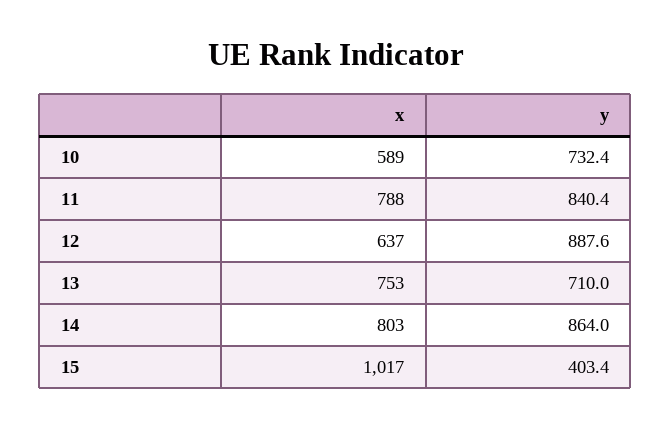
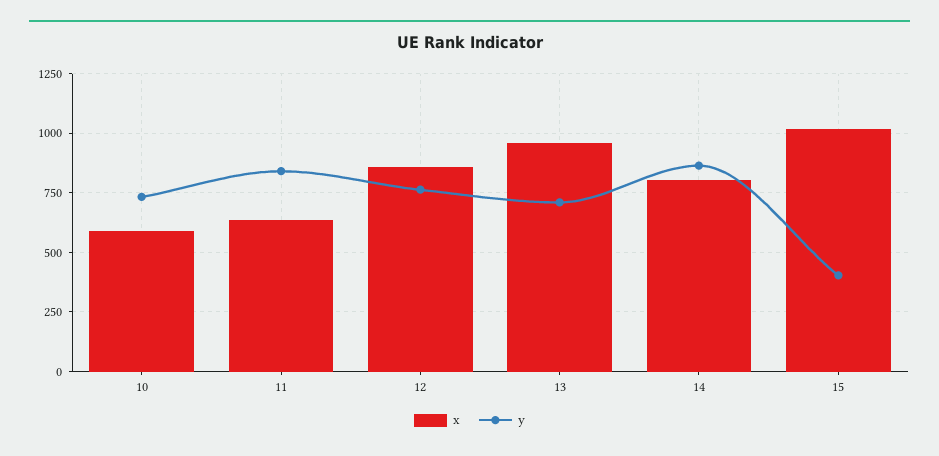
x, 11: 788 -> 650
x, 12: 637 -> 850
y, 12: 887.6 -> 750
x, 13: 753 -> 950

